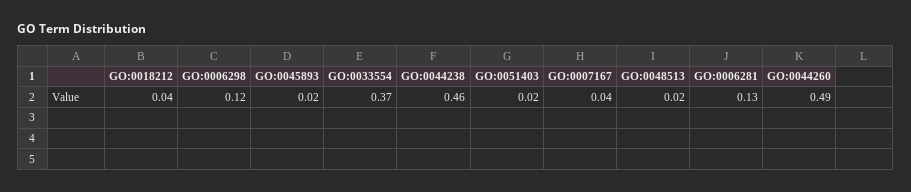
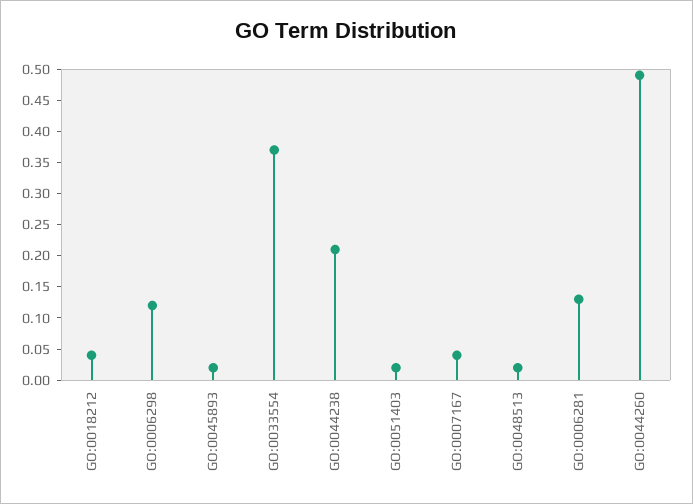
GO:0044238: 0.46 -> 0.2

